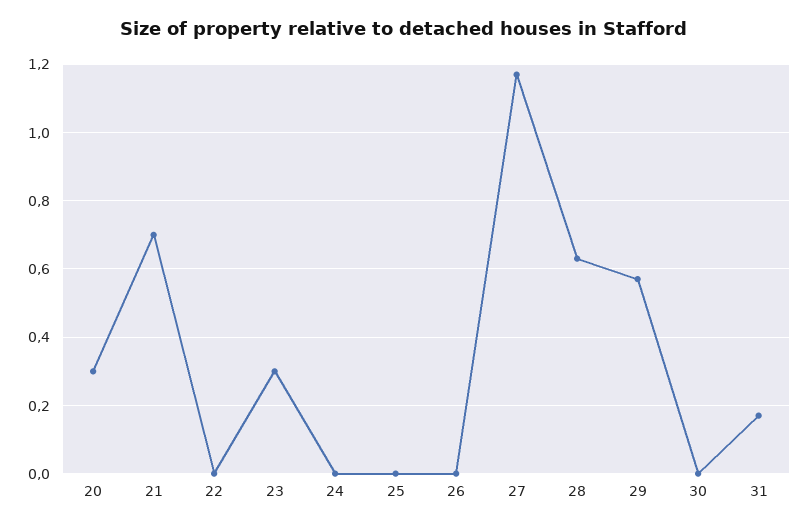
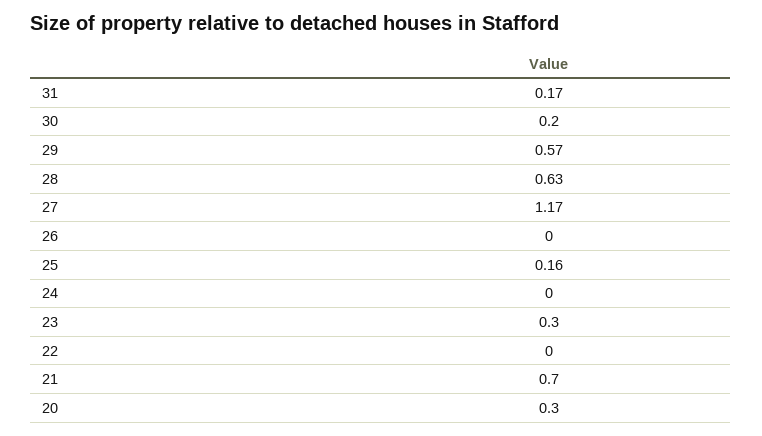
25: 0 -> 0.16
30: 0 -> 0.2

